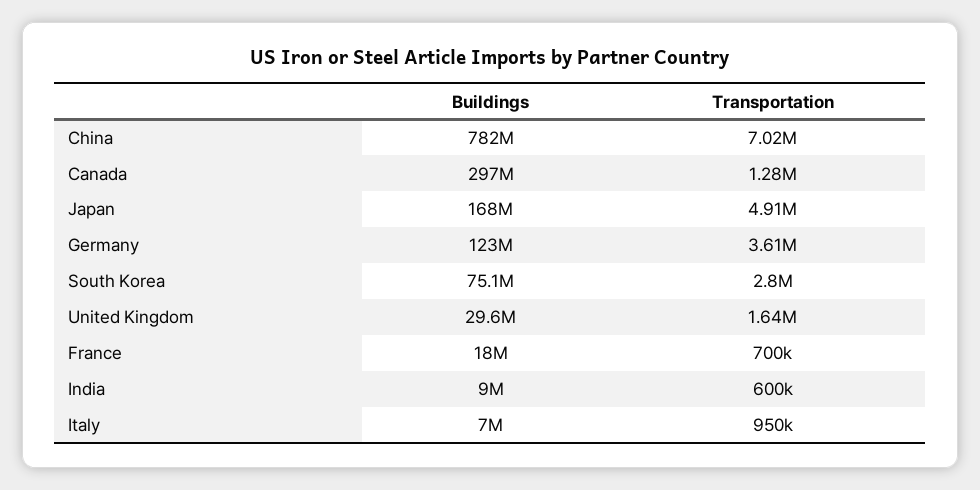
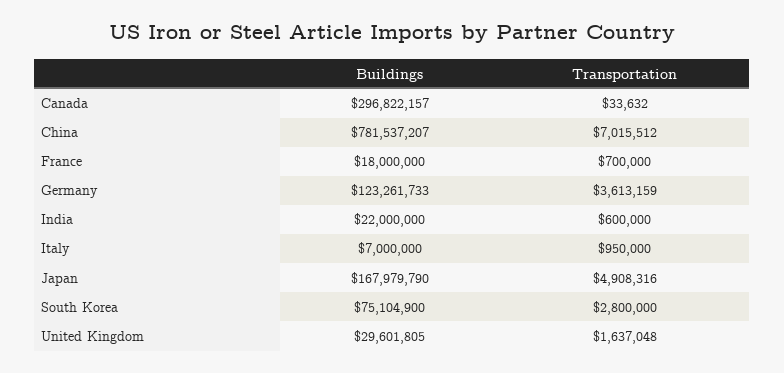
Transportation, Canada: 1280000 -> 33632
Buildings, India: 9000000 -> 22000000

